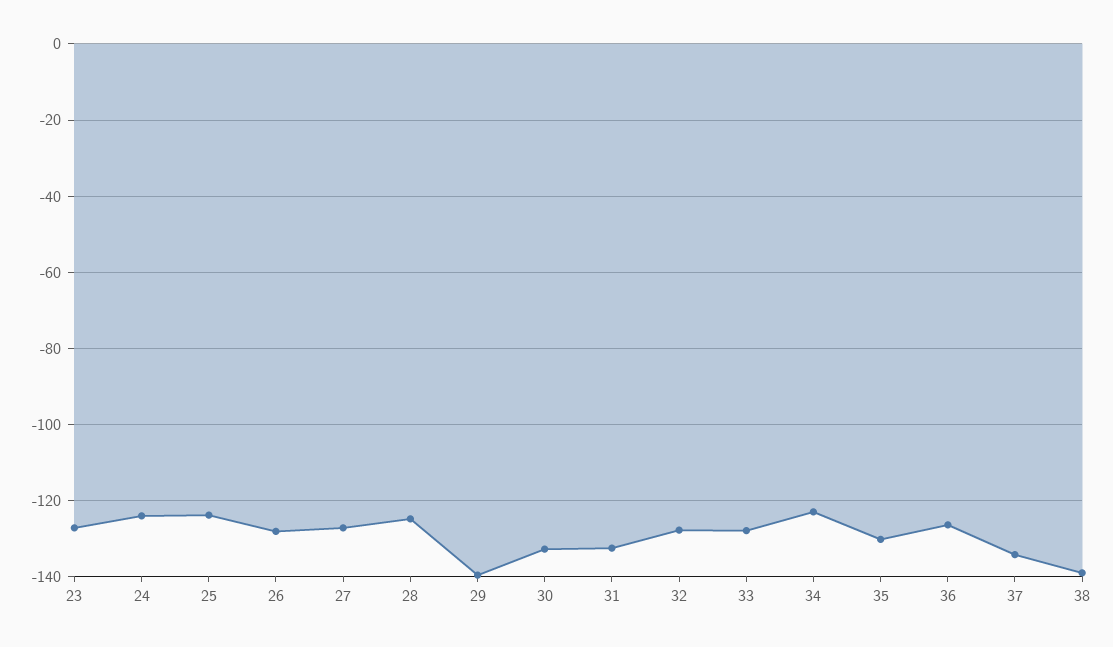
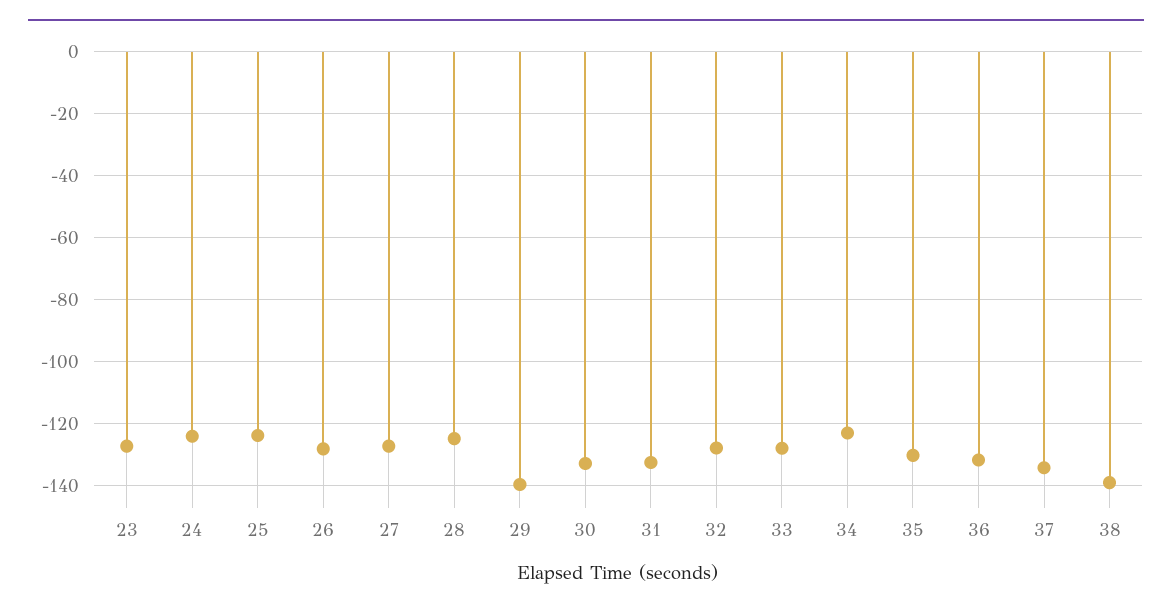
36: -126 -> -132

